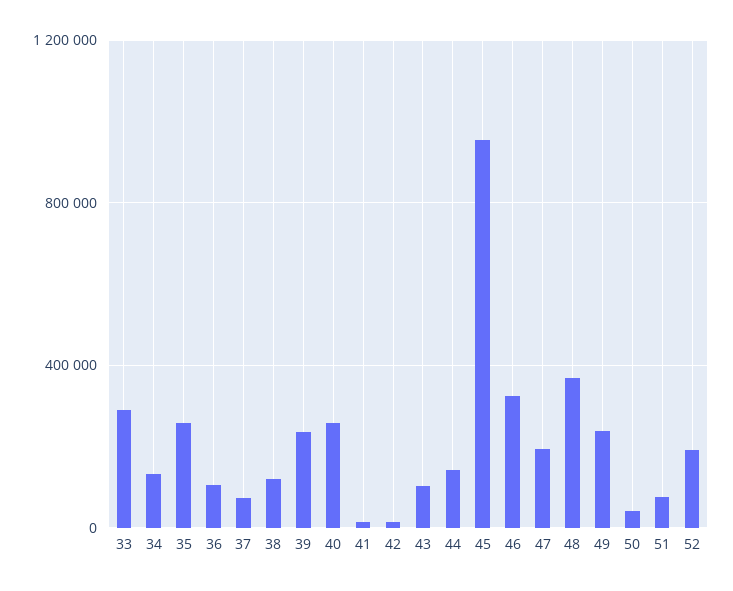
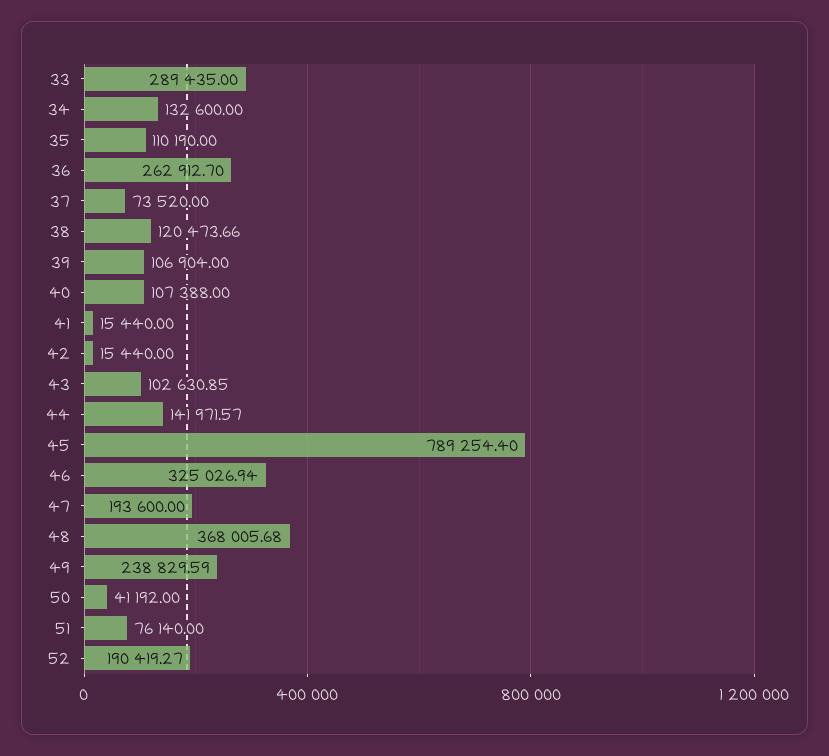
35: 250000 -> 110190
36: 100000 -> 262912.7
39: 250000 -> 106904
40: 250000 -> 107388
45: 950000 -> 789254.4

